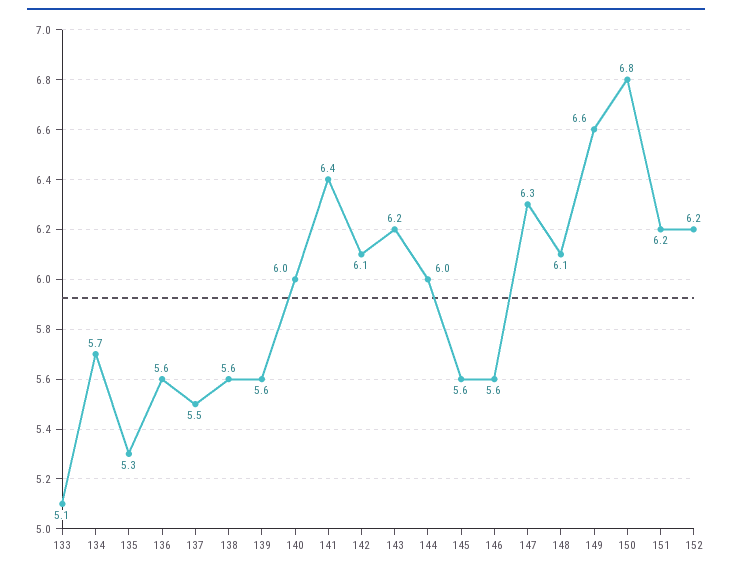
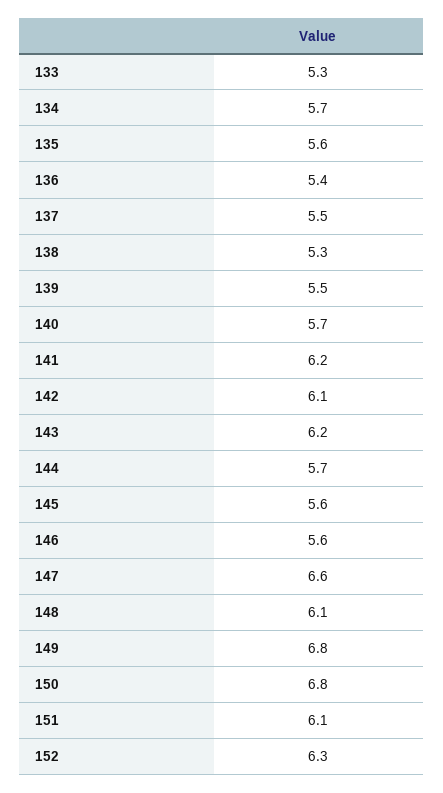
133: 5.1 -> 5.3
135: 5.3 -> 5.6
136: 5.6 -> 5.4
138: 5.6 -> 5.3
139: 5.6 -> 5.5
140: 6 -> 5.7
141: 6.4 -> 6.2
144: 6 -> 5.7
147: 6.3 -> 6.6
149: 6.6 -> 6.8
151: 6.2 -> 6.1
152: 6.2 -> 6.3

